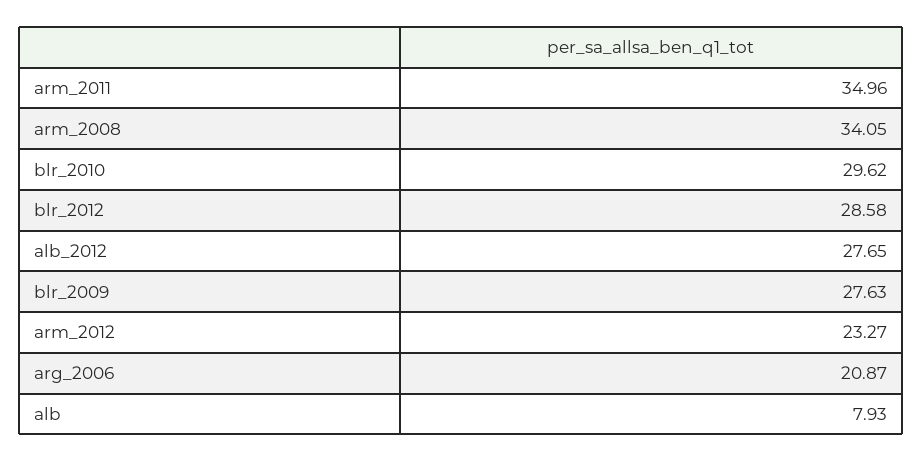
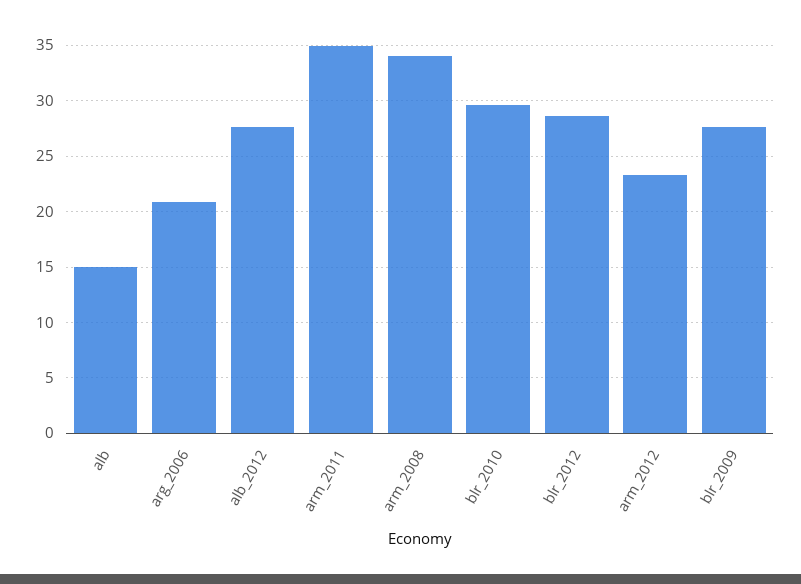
alb: 7.93 -> 15

